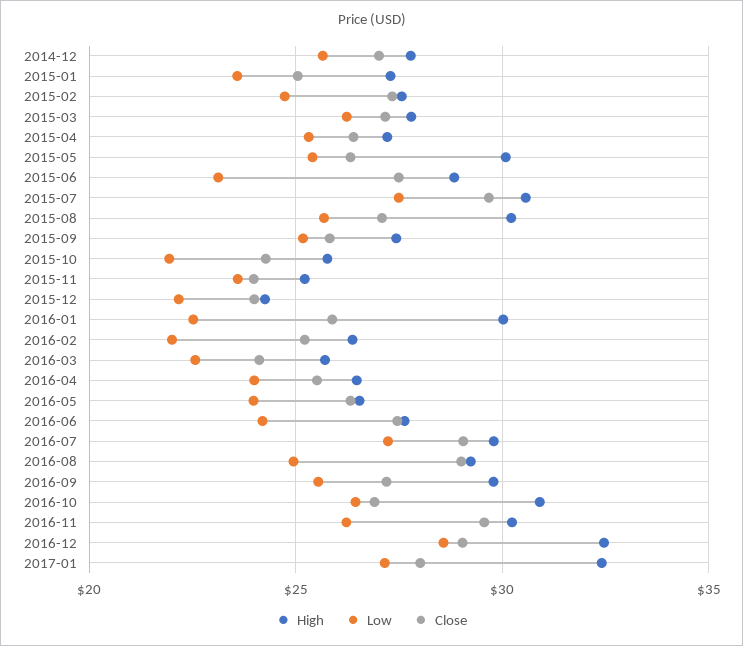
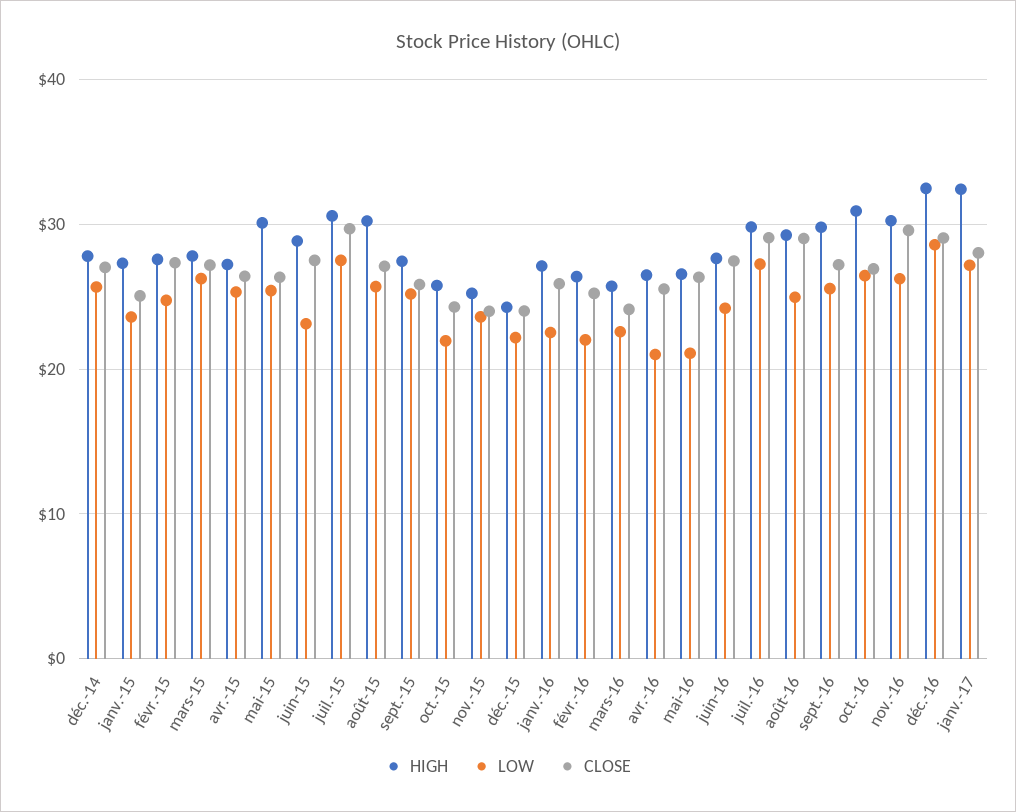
High, 2016-01: 30 -> 27
Low, 2016-04: 24 -> 21
Low, 2016-05: 24 -> 21

